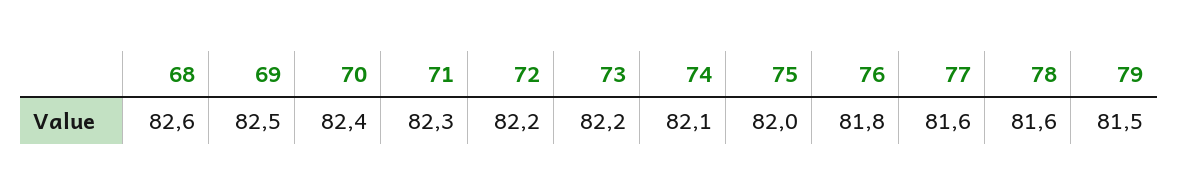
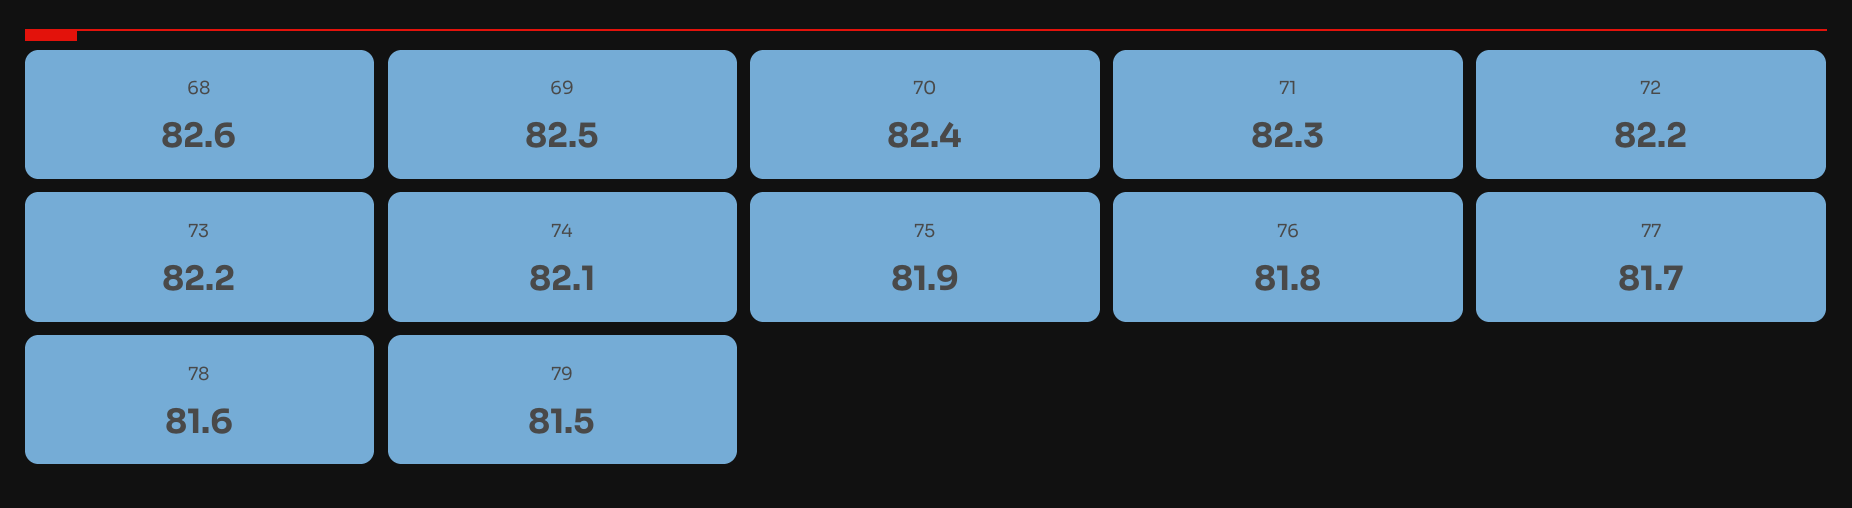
75: 82 -> 81.9
77: 81.6 -> 81.7

